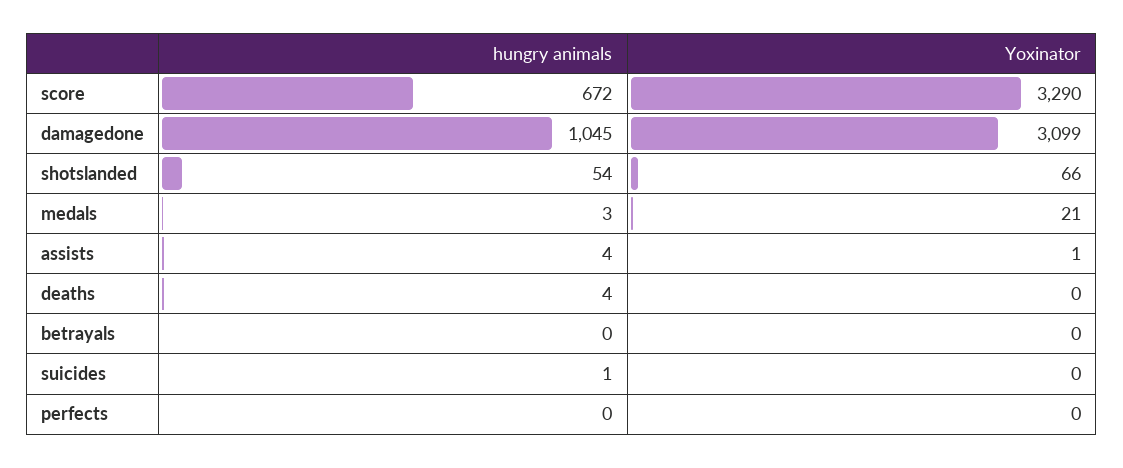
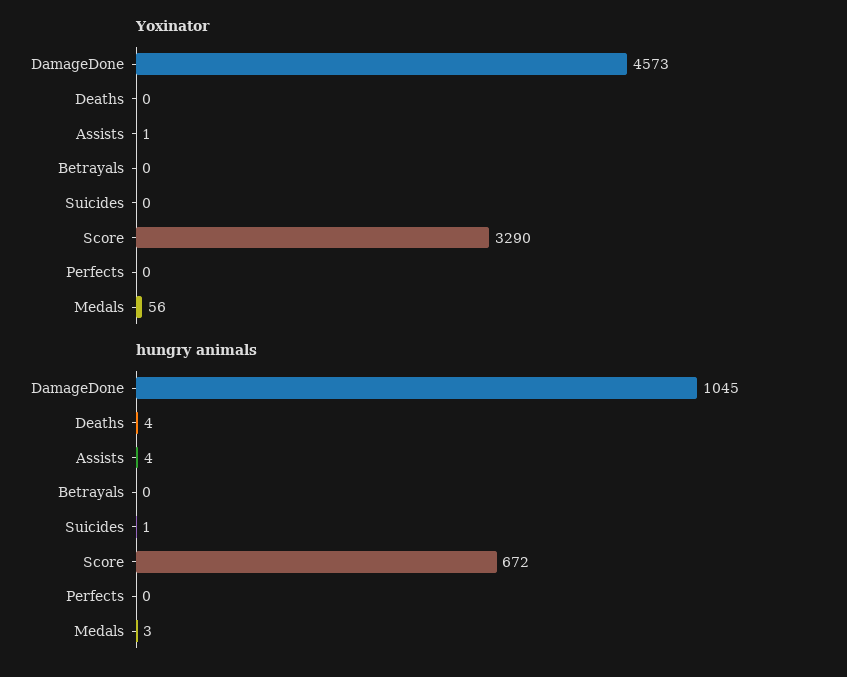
Yoxinator, damagedone: 3099 -> 4573
hungry animals, shotslanded: 54 -> none
Yoxinator, shotslanded: 66 -> none
Yoxinator, medals: 21 -> 56

